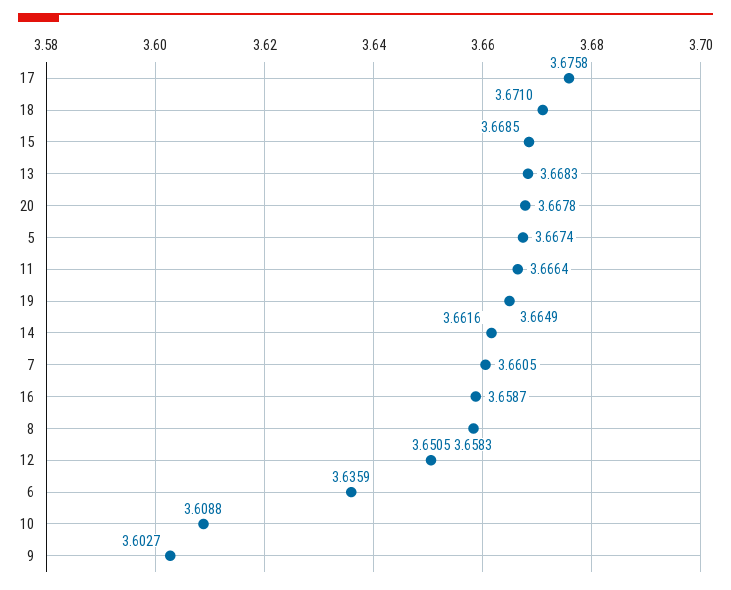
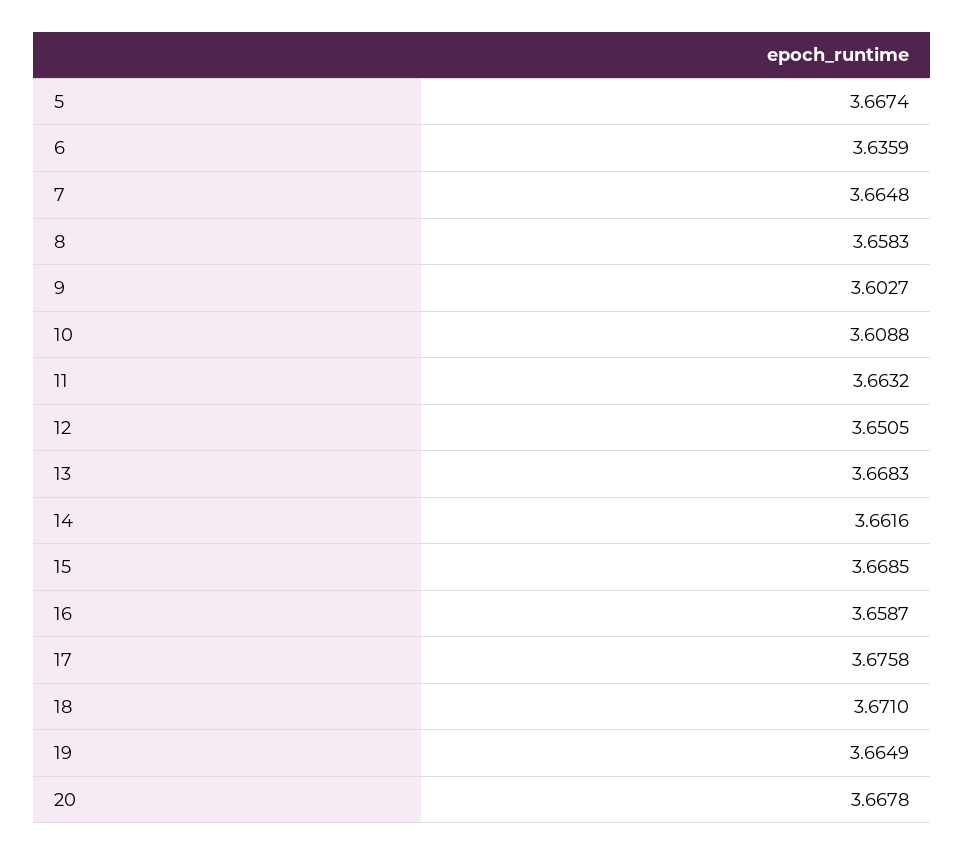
11: 3.6664 -> 3.6632
7: 3.6605 -> 3.6648

